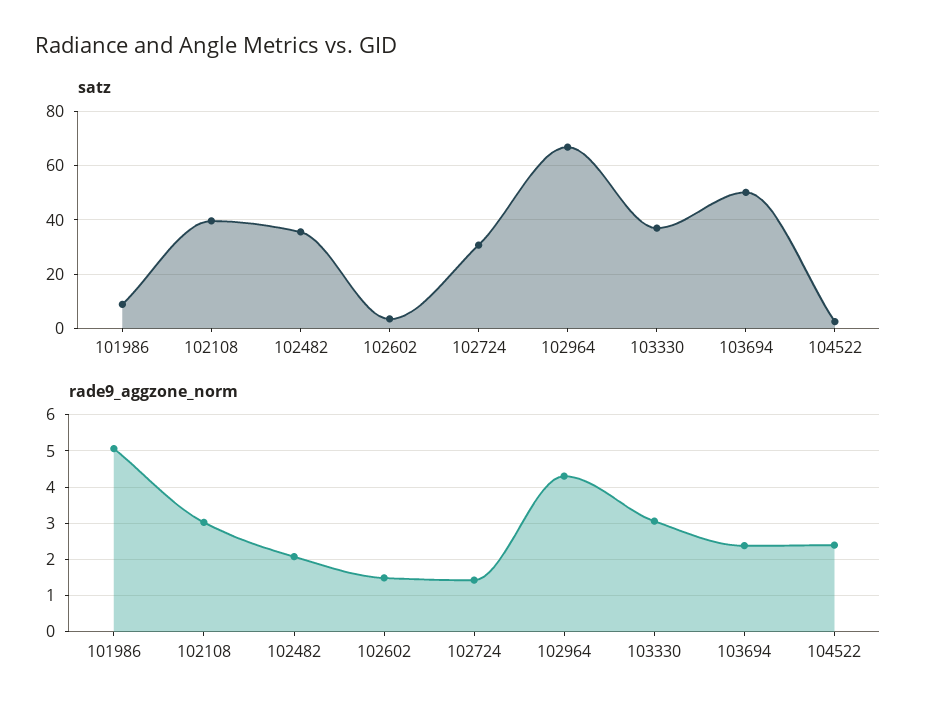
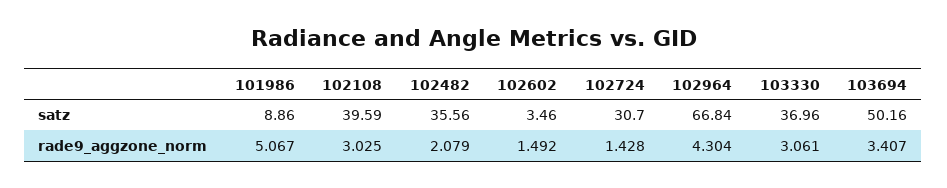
satz, 104522: 2.5 -> none
rade9_aggzone_norm, 103694: 2.4 -> 3.407
rade9_aggzone_norm, 104522: 2.4 -> none

